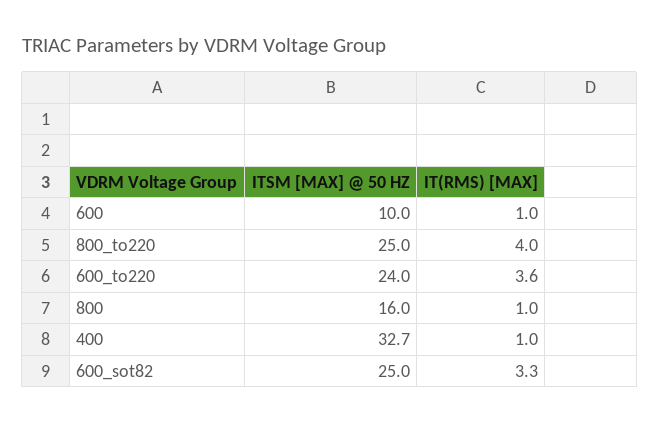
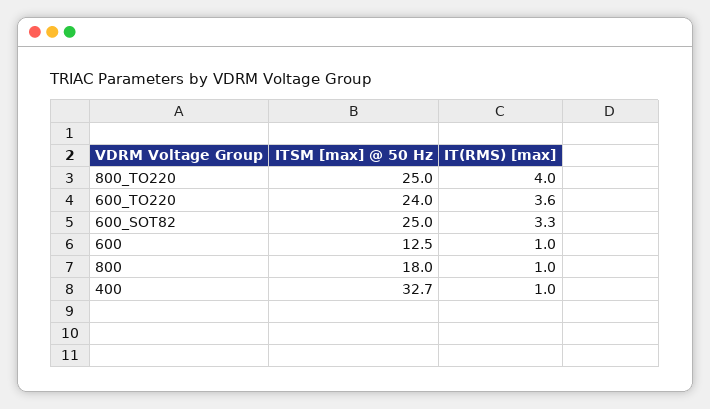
ITSM [MAX] @ 50 HZ, 600: 10 -> 12.5
ITSM [MAX] @ 50 HZ, 800: 16 -> 18

